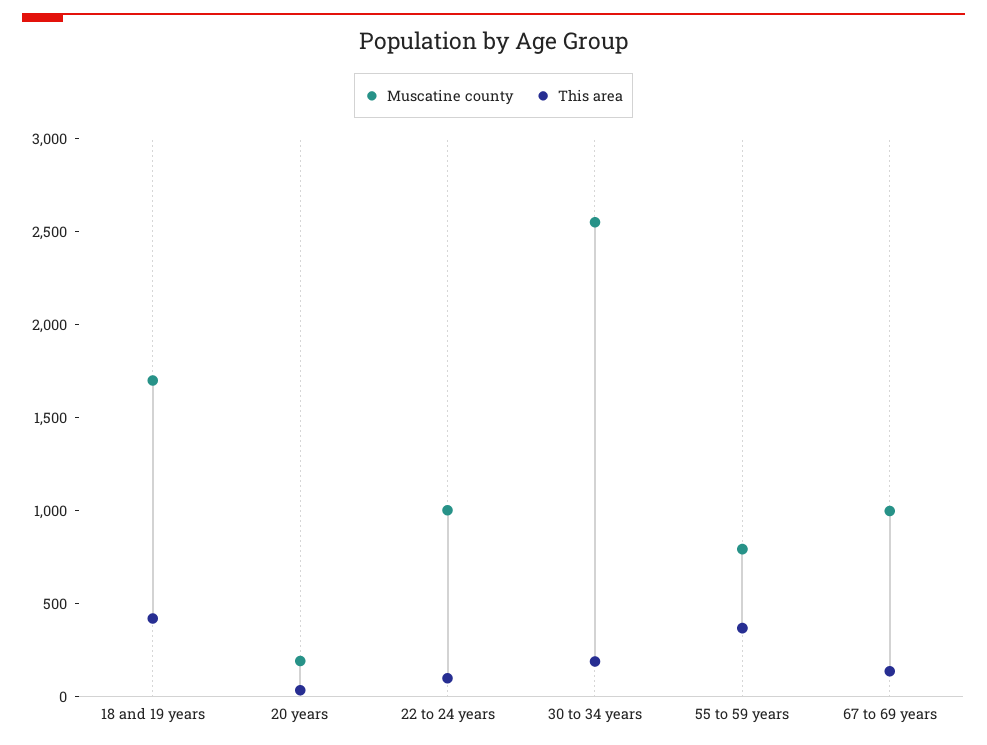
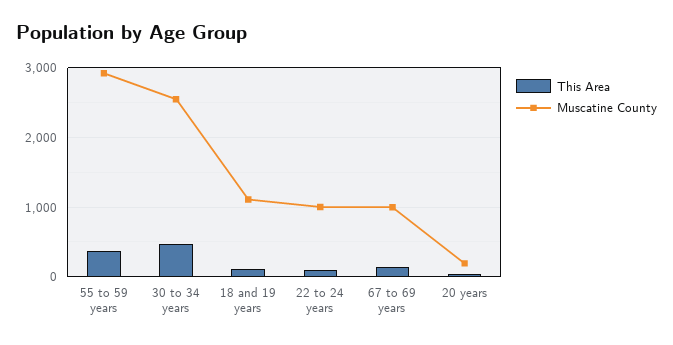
Muscatine county, 18 and 19 years: 1700 -> 1100
This area, 18 and 19 years: 400 -> 100
This area, 30 to 34 years: 200 -> 500
Muscatine county, 55 to 59 years: 800 -> 2900

